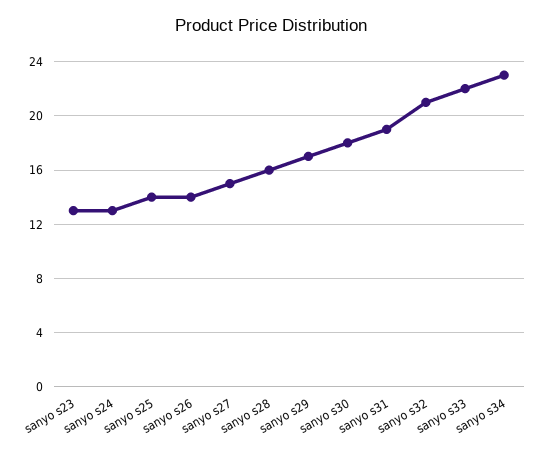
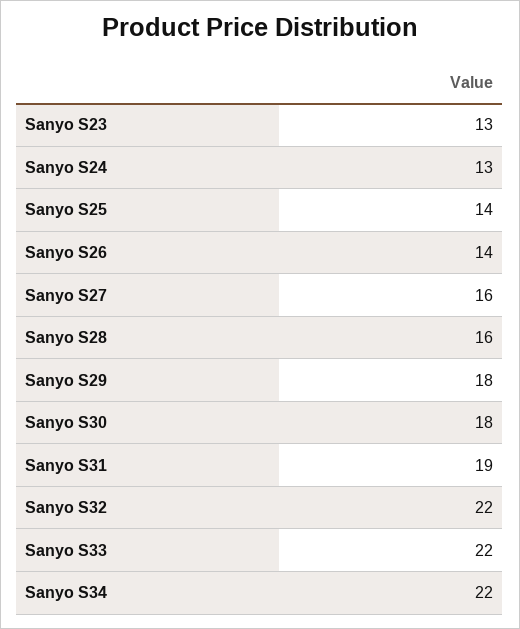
sanyo s27: 15 -> 16
sanyo s29: 17 -> 18
sanyo s32: 21 -> 22
sanyo s34: 23 -> 22

